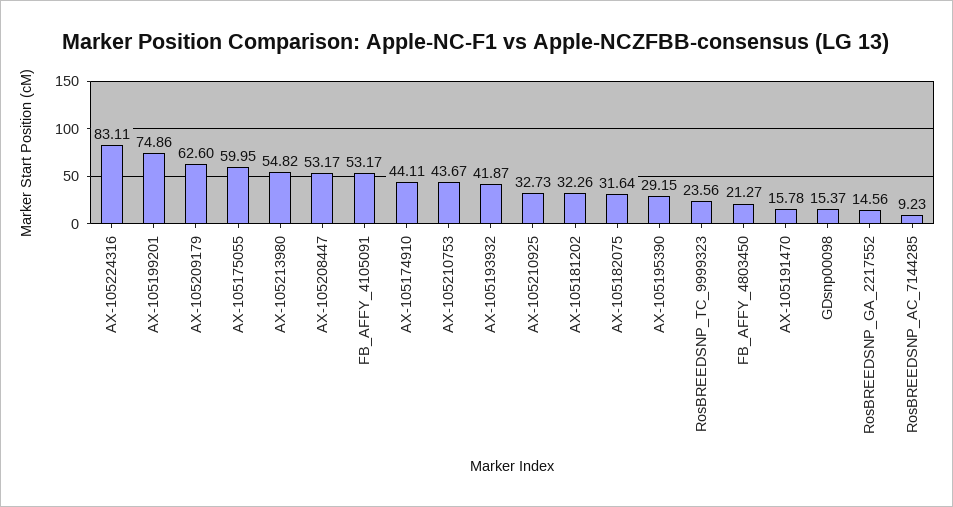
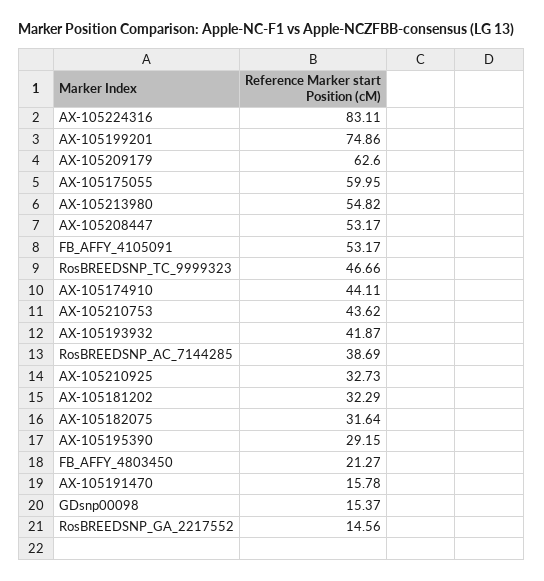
AX-105210753: 43.67 -> 43.62
AX-105181202: 32.26 -> 32.29
RosBREEDSNP_TC_9999323: 23.56 -> 46.66
RosBREEDSNP_AC_7144285: 9.23 -> 38.69

